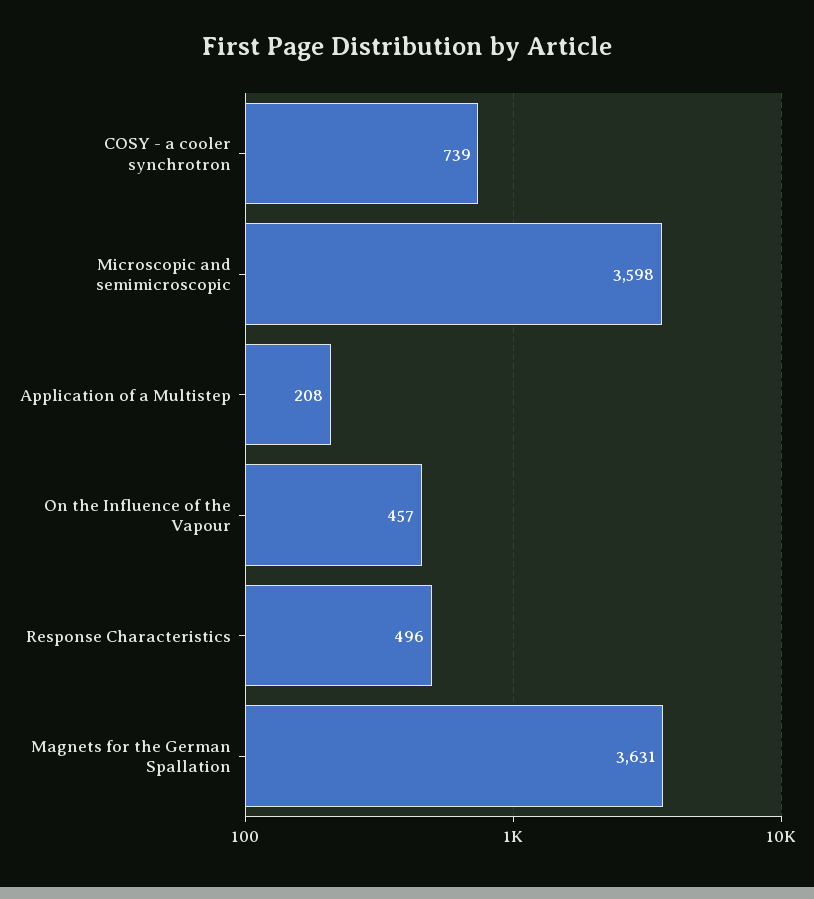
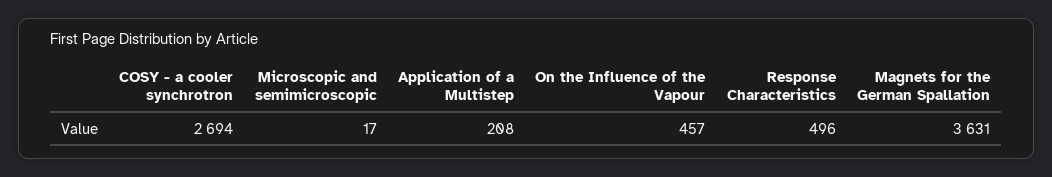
COSY - a cooler synchrotron: 739 -> 2694
Microscopic and semimicroscopic: 3598 -> 17

